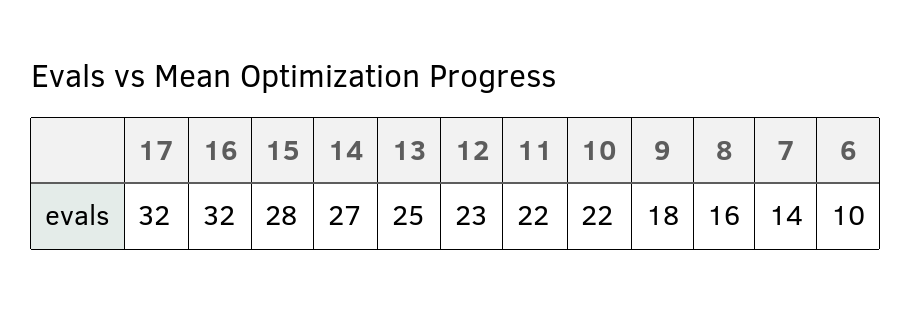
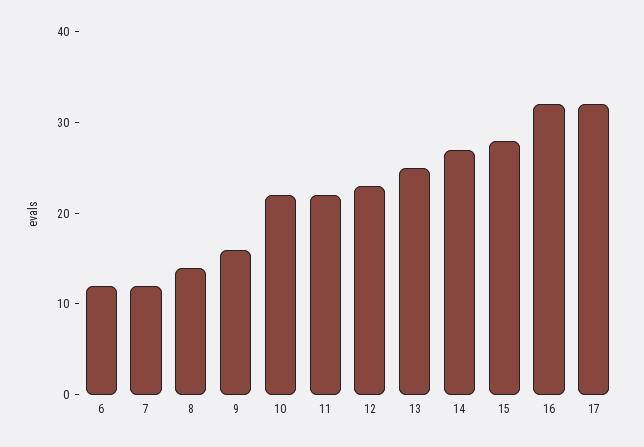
9: 18 -> 16
8: 16 -> 14
7: 14 -> 12
6: 10 -> 12

